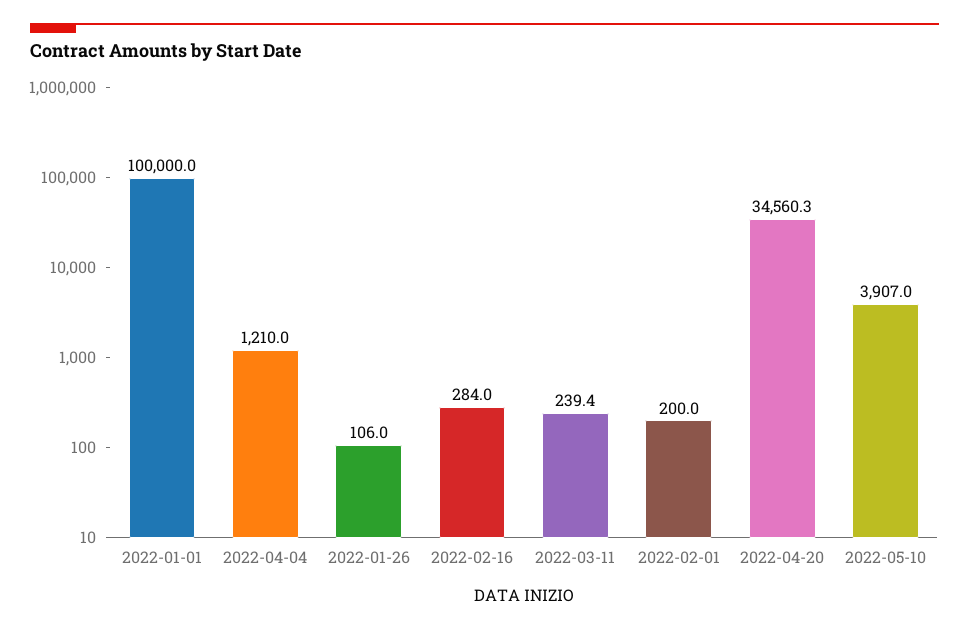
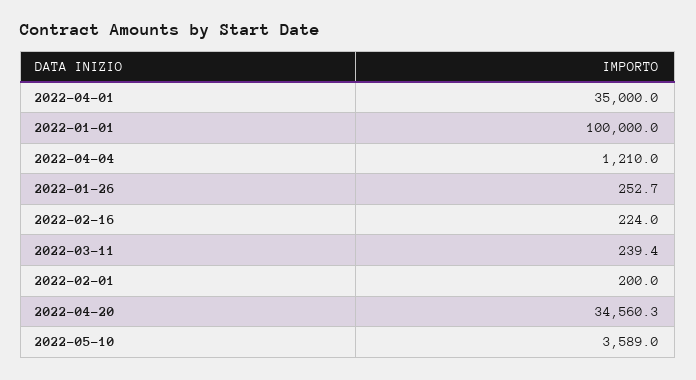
2022-01-26: 106 -> 252.7
2022-02-16: 284 -> 224
2022-05-10: 3907 -> 3589
2022-04-01: none -> 35000

